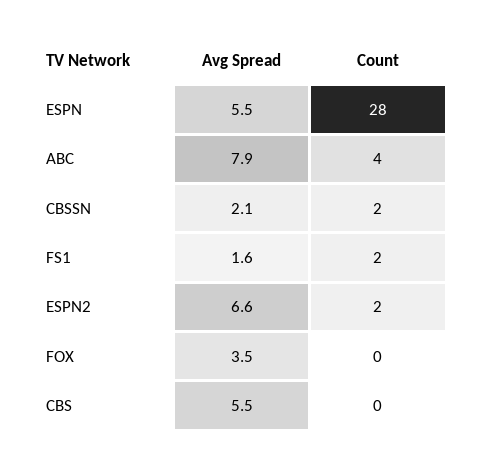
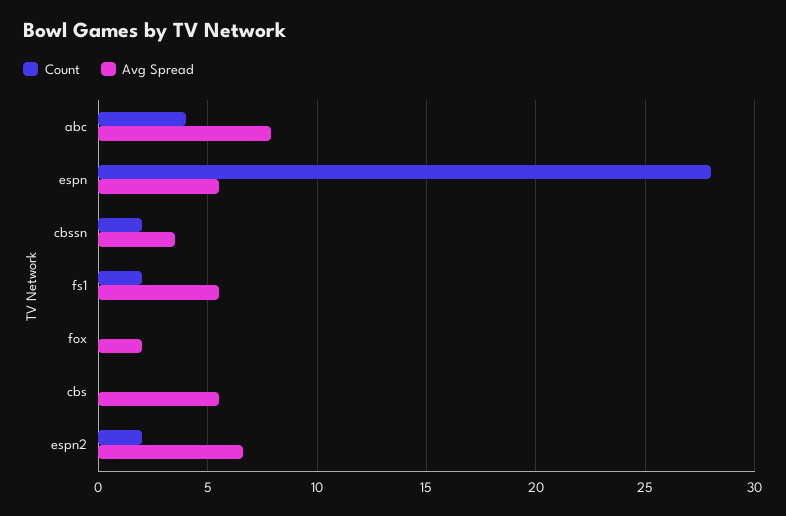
Avg Spread, CBSSN: 2.1 -> 3.5
Avg Spread, FS1: 1.6 -> 5.5
Avg Spread, FOX: 3.5 -> 2

